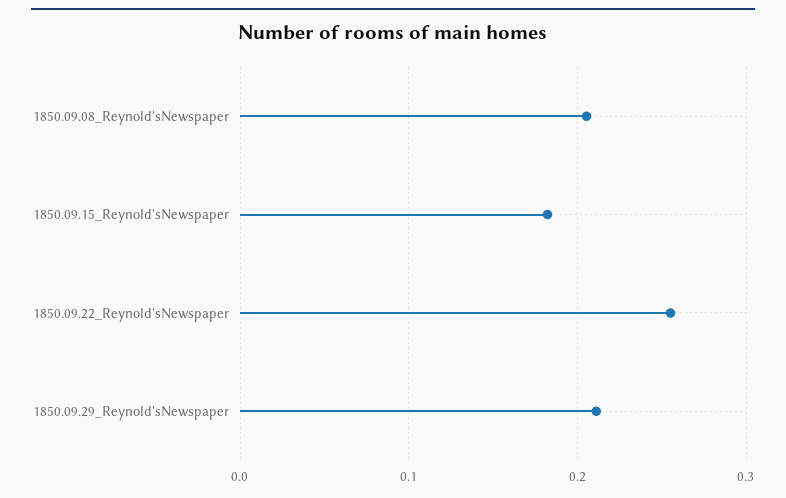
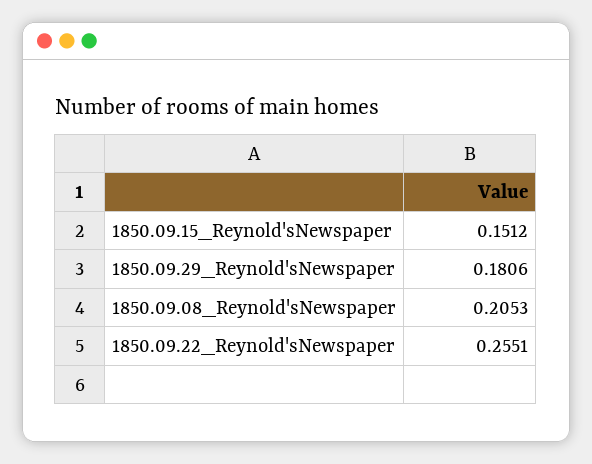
1850.09.15_Reynold'sNewspaper: 0.18 -> 0.1512
1850.09.29_Reynold'sNewspaper: 0.21 -> 0.1806

